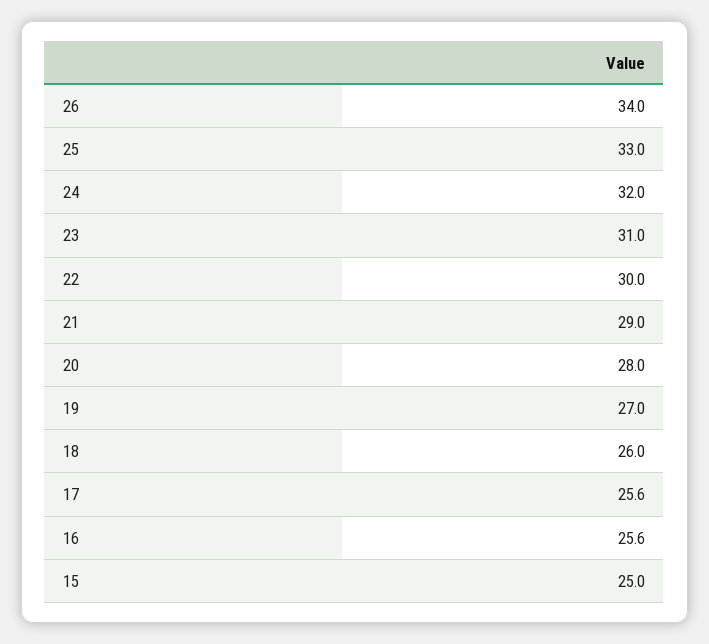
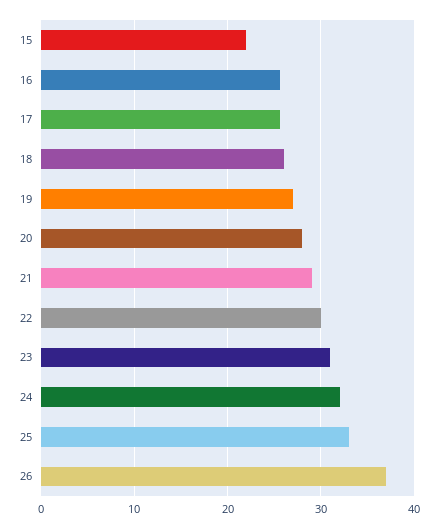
26: 34 -> 37
15: 25 -> 22

